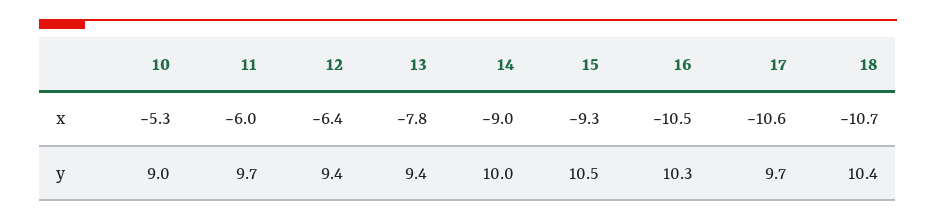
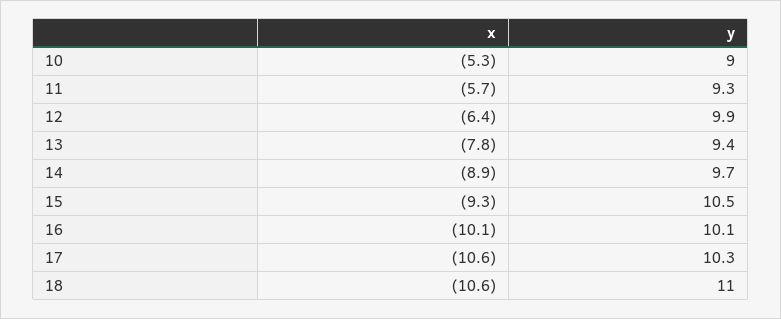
11, x: -6 -> -5.7
14, x: -9 -> -8.9
16, x: -10.5 -> -10.1
18, x: -10.7 -> -10.6
11, y: 9.7 -> 9.3
12, y: 9.4 -> 9.9
14, y: 10 -> 9.7
16, y: 10.3 -> 10.1
17, y: 9.7 -> 10.3
18, y: 10.4 -> 11

